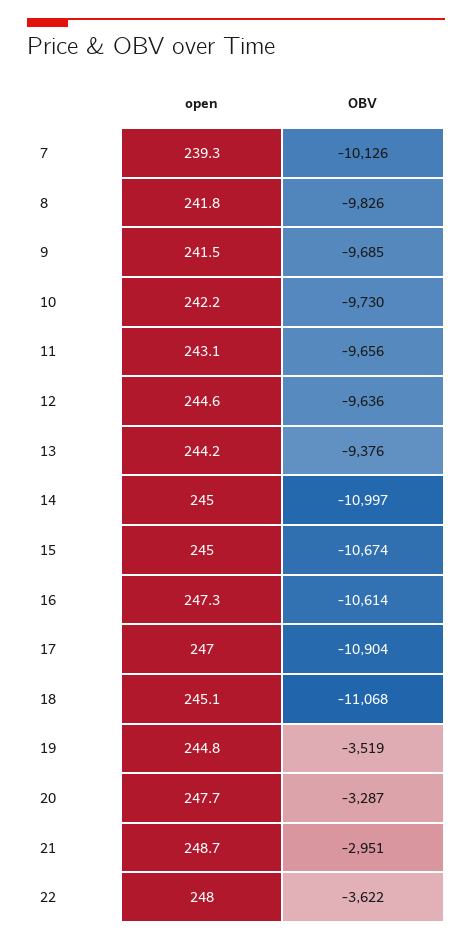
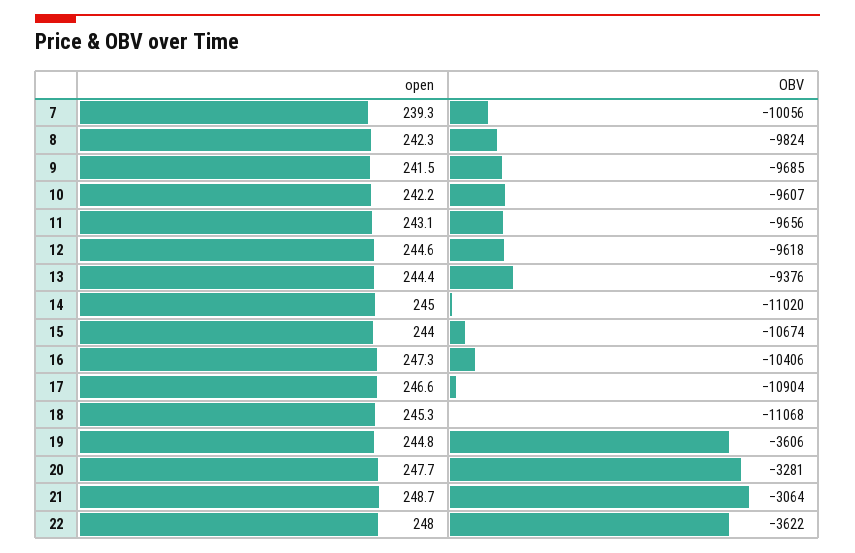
OBV, 7: -10126 -> -10056
open, 8: 241.8 -> 242.3
OBV, 8: -9826 -> -9824
OBV, 10: -9730 -> -9607
OBV, 12: -9636 -> -9618
open, 13: 244.2 -> 244.4
OBV, 14: -10997 -> -11020
open, 15: 245 -> 244
OBV, 16: -10614 -> -10406
open, 17: 247 -> 246.6
open, 18: 245.1 -> 245.3
OBV, 19: -3519 -> -3606
OBV, 20: -3287 -> -3281
OBV, 21: -2951 -> -3064

